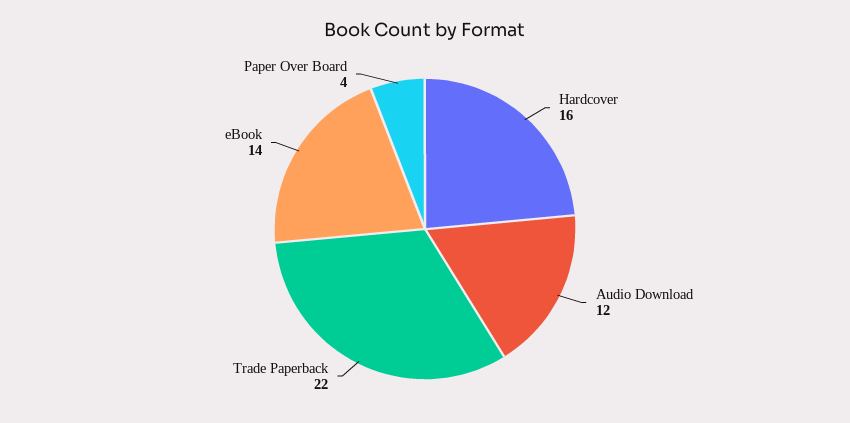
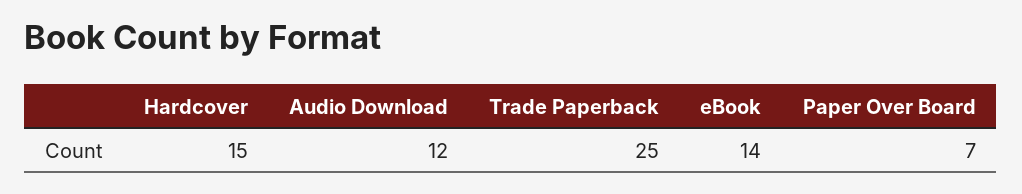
Hardcover: 16 -> 15
Trade Paperback: 22 -> 25
Paper Over Board: 4 -> 7

